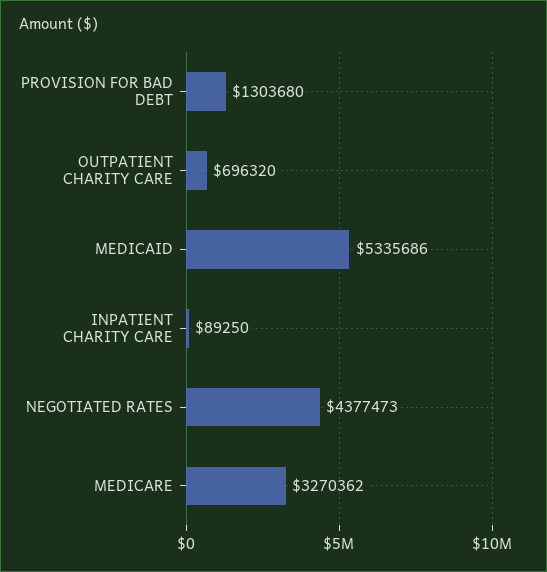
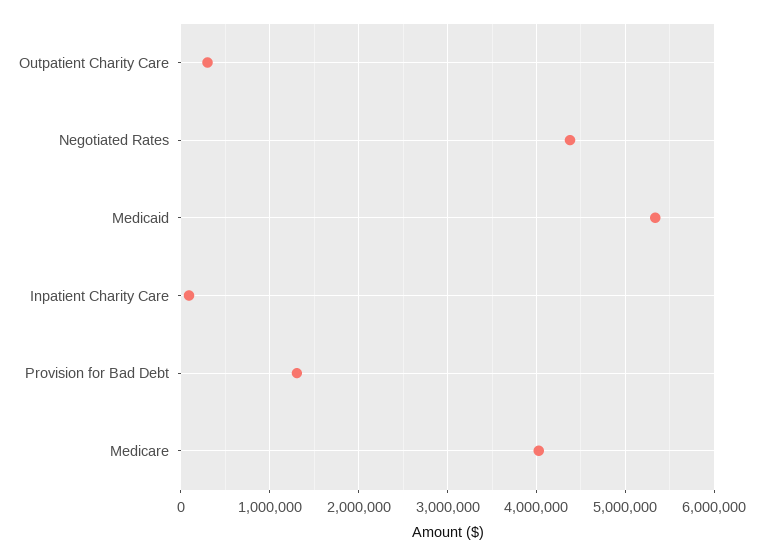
OUTPATIENT CHARITY CARE: 696320 -> 300000
MEDICARE: 3270362 -> 4000000

